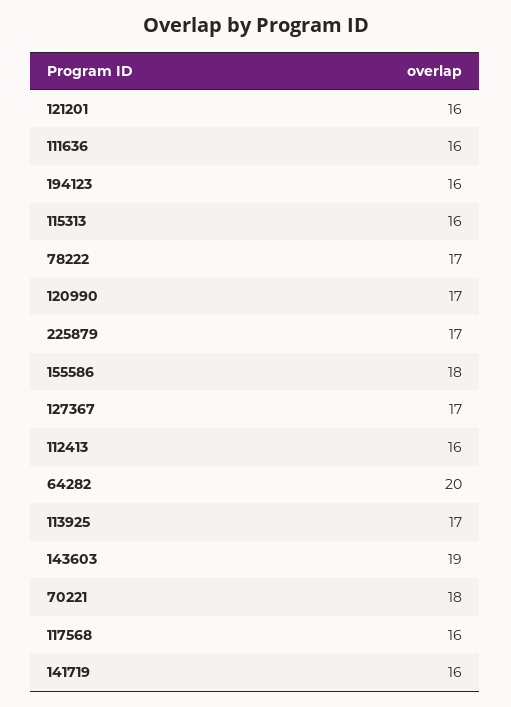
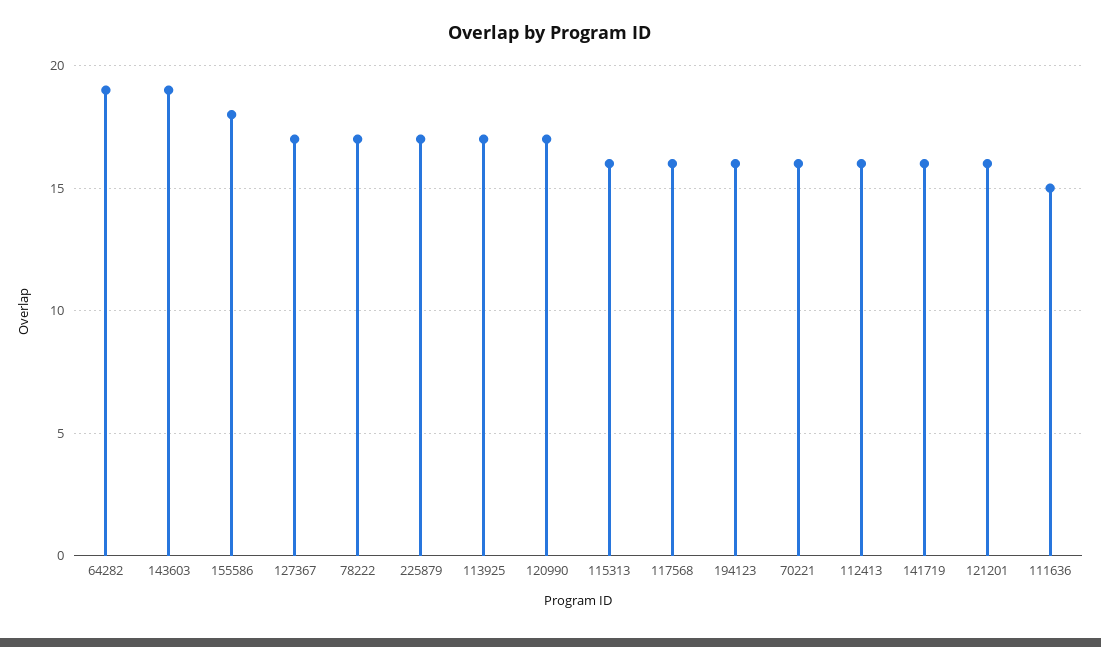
111636: 16 -> 15
64282: 20 -> 19
70221: 18 -> 16

